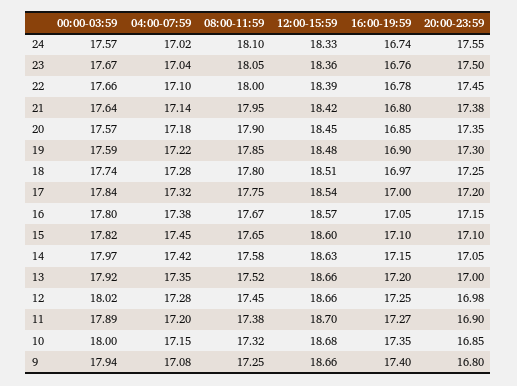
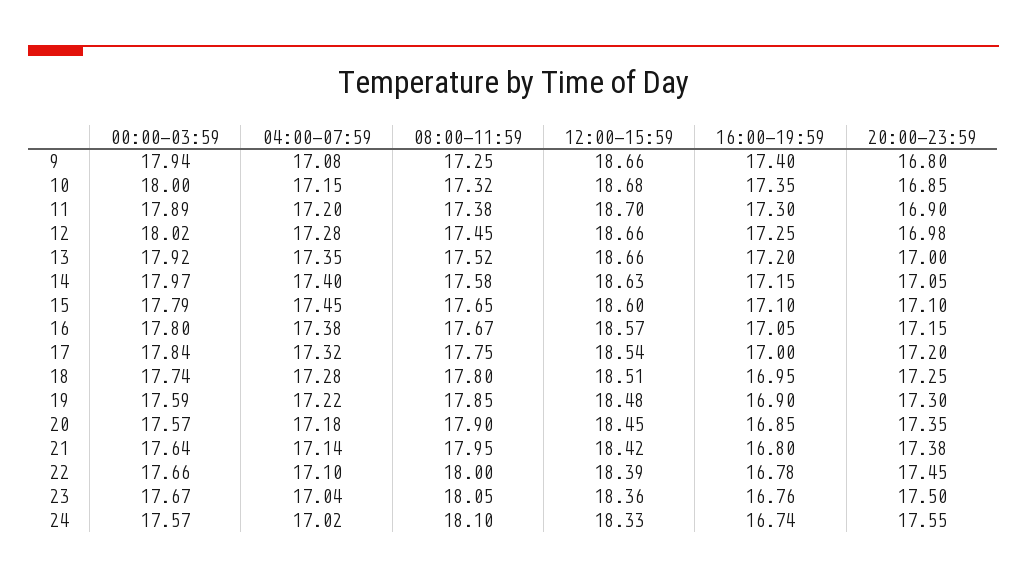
16:00-19:59, 18: 16.97 -> 16.95
00:00-03:59, 15: 17.82 -> 17.79
04:00-07:59, 14: 17.42 -> 17.4
16:00-19:59, 11: 17.27 -> 17.3

